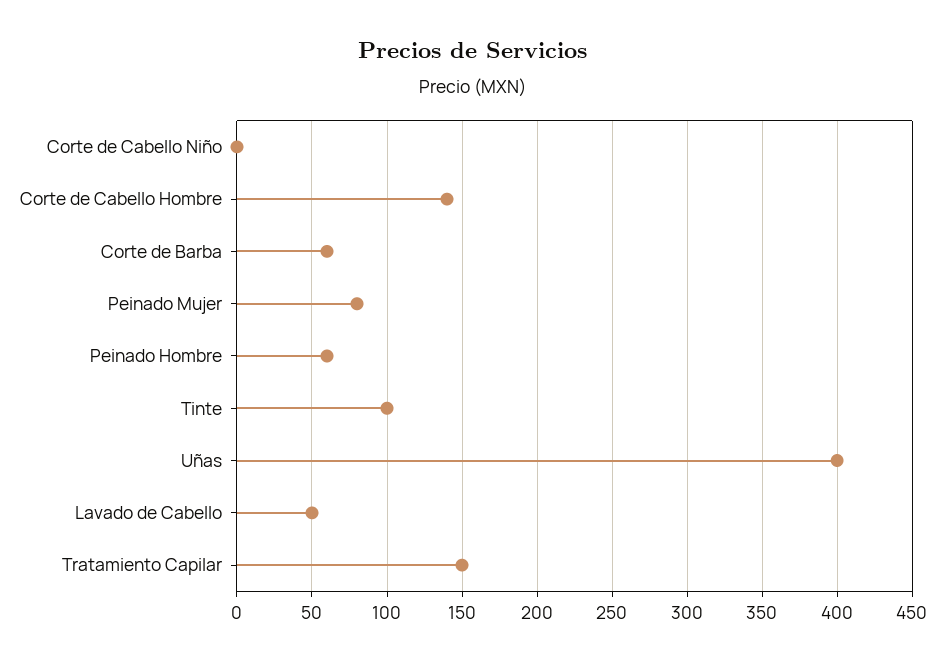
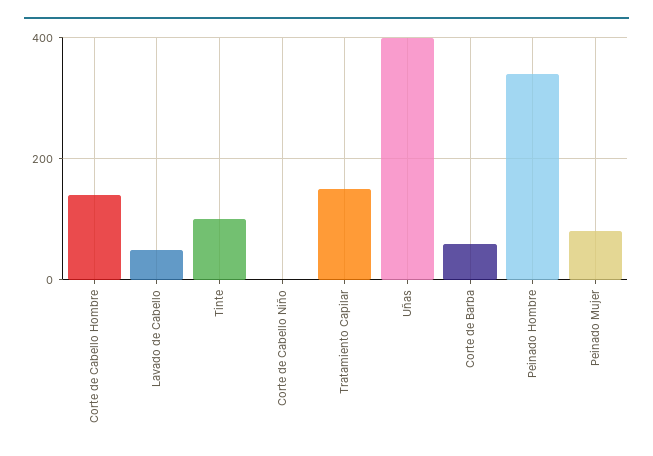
Peinado Hombre: 60 -> 340

